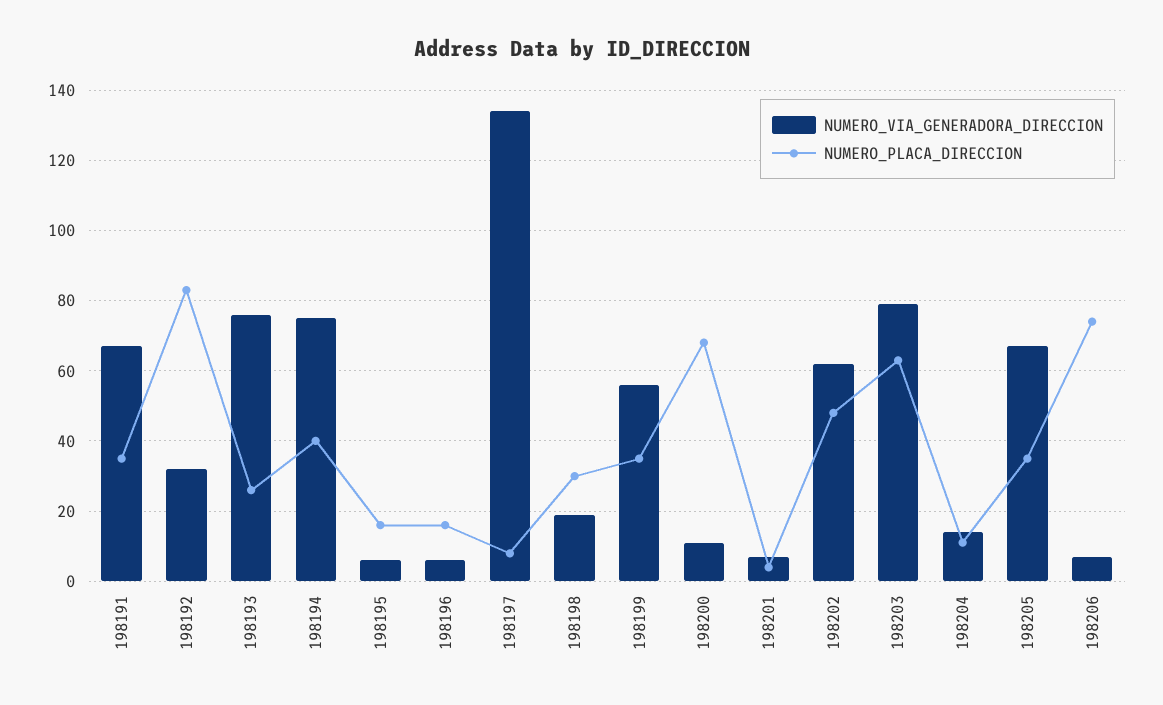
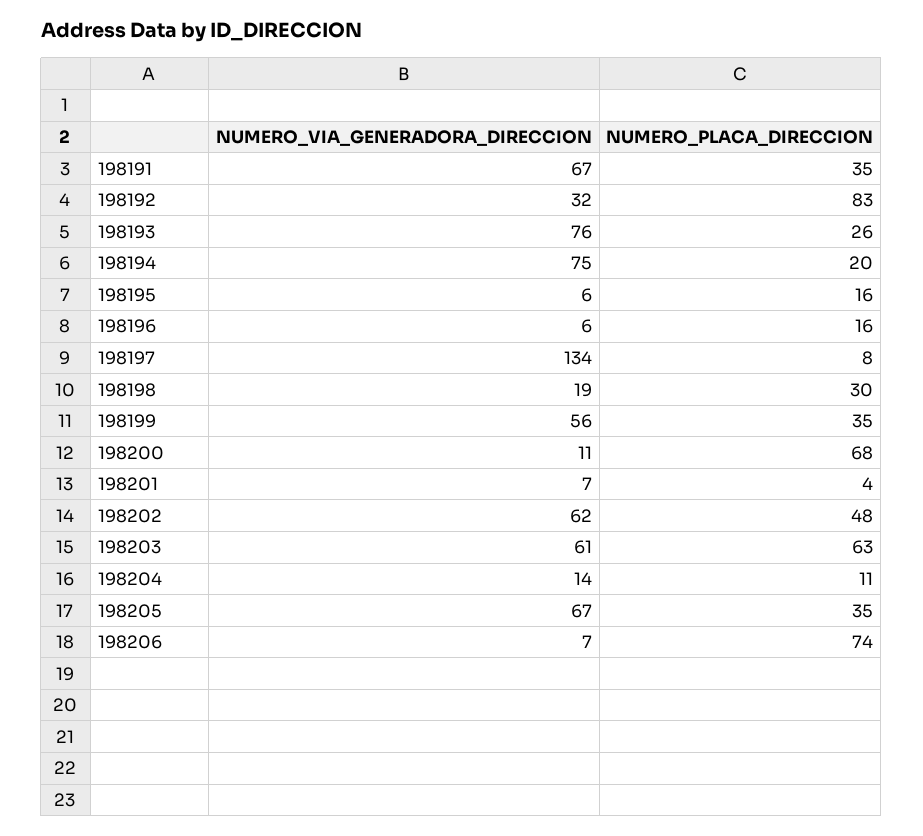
NUMERO_PLACA_DIRECCION, 198194: 40 -> 20
NUMERO_VIA_GENERADORA_DIRECCION, 198203: 80 -> 61

